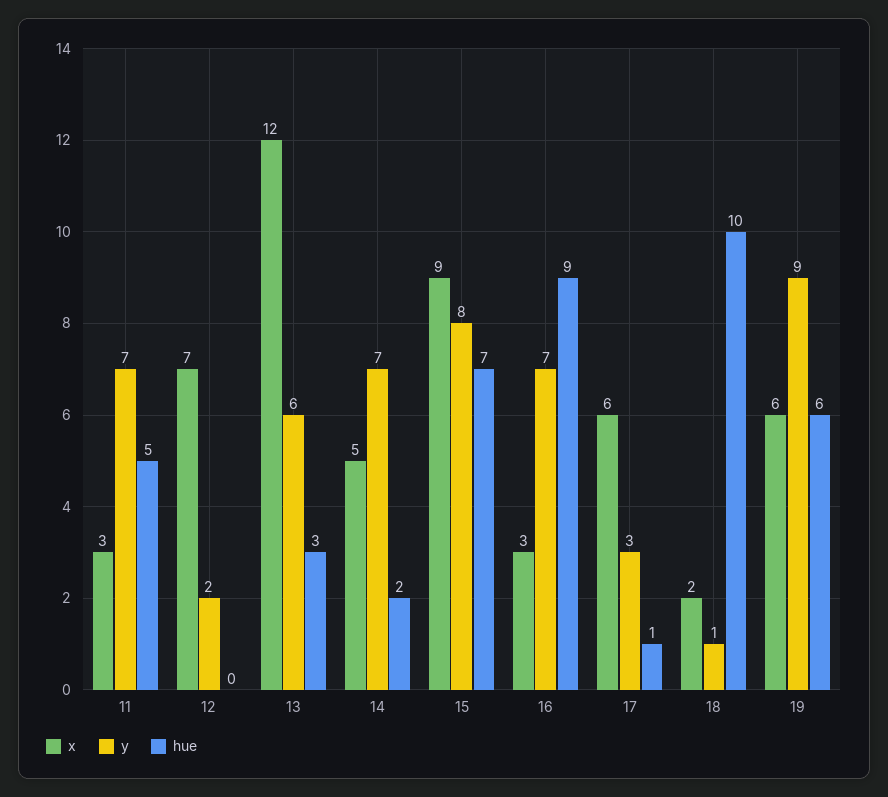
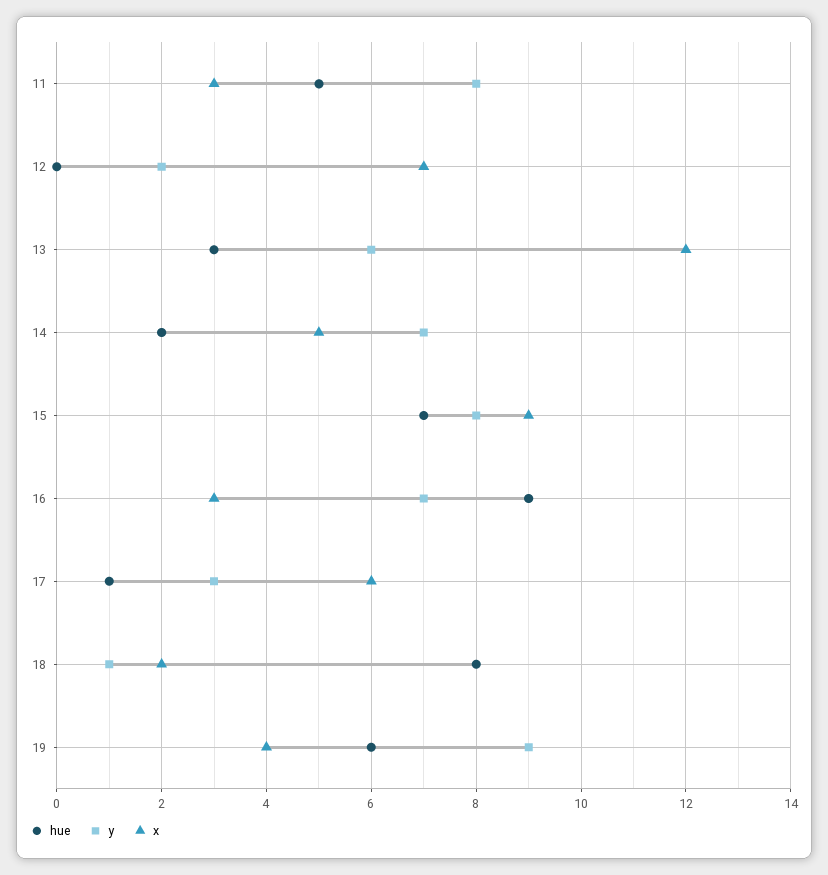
y, 11: 7 -> 8
hue, 18: 10 -> 8
x, 19: 6 -> 4

